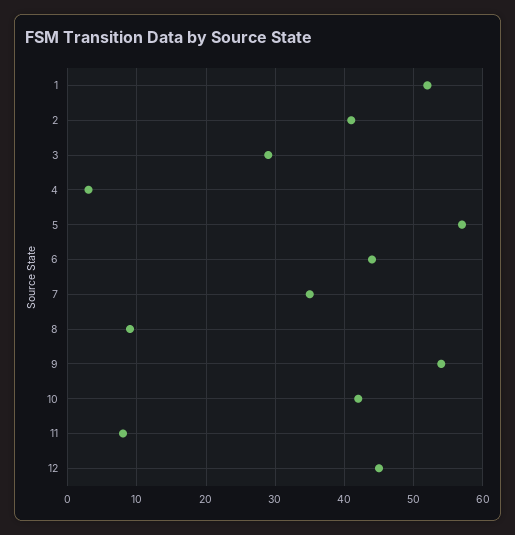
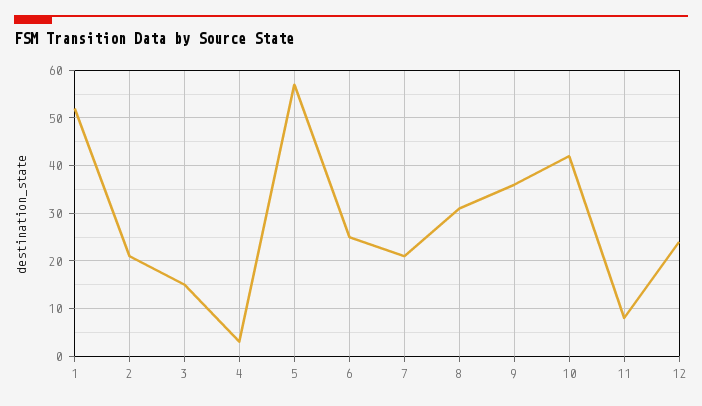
2: 41 -> 20
3: 29 -> 15
6: 44 -> 25
7: 35 -> 20
8: 9 -> 30
9: 54 -> 35
12: 45 -> 25

